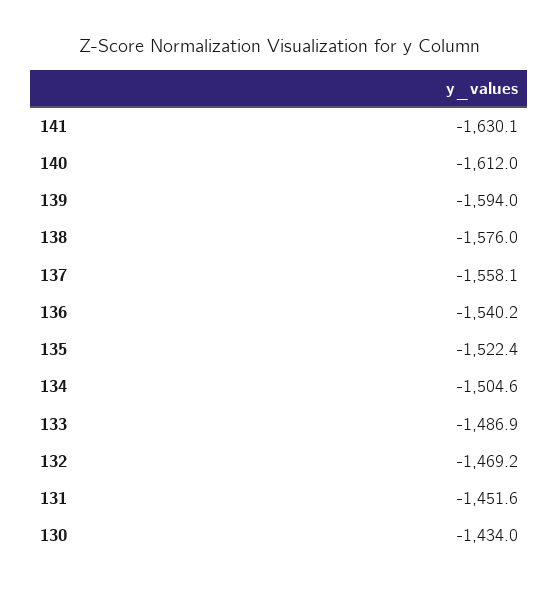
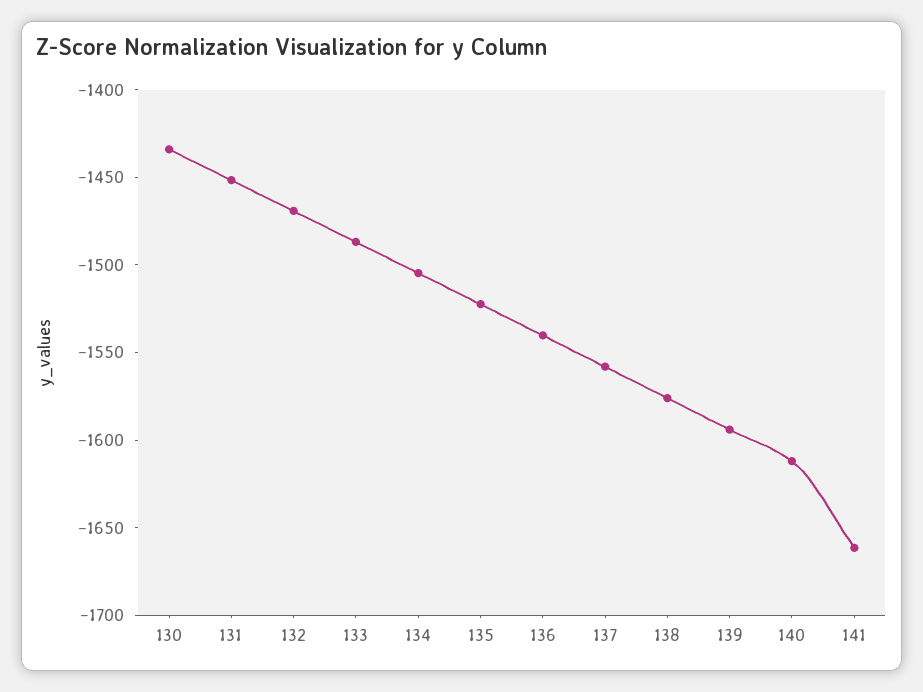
141: -1630.1 -> -1660

